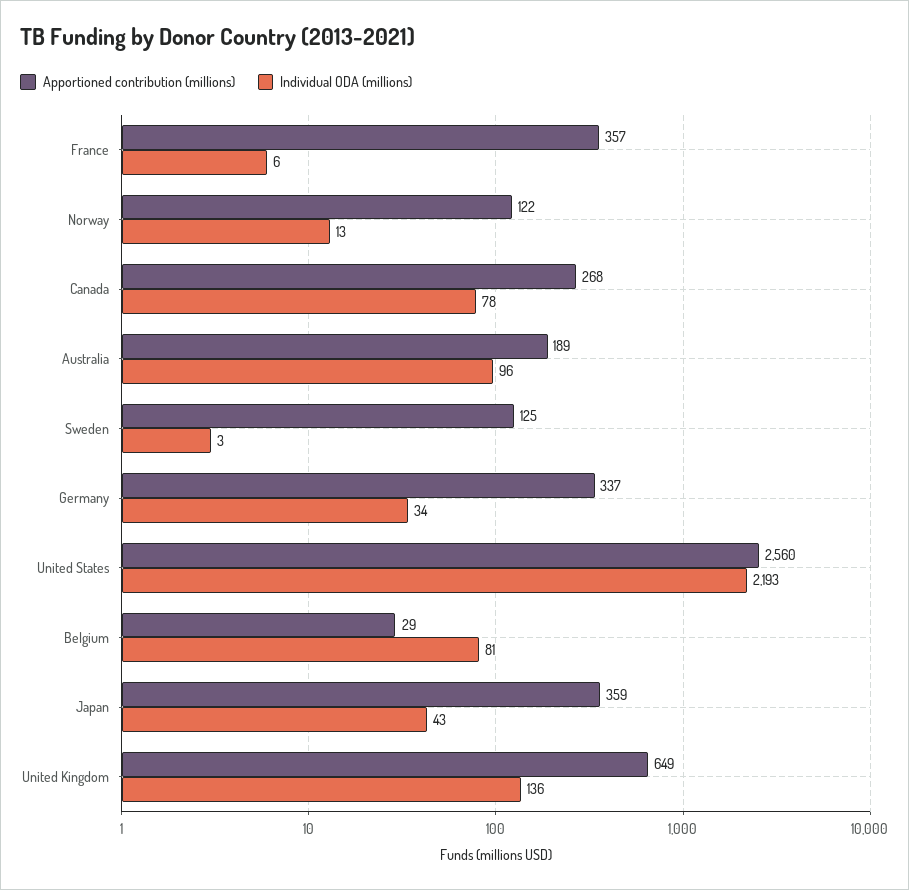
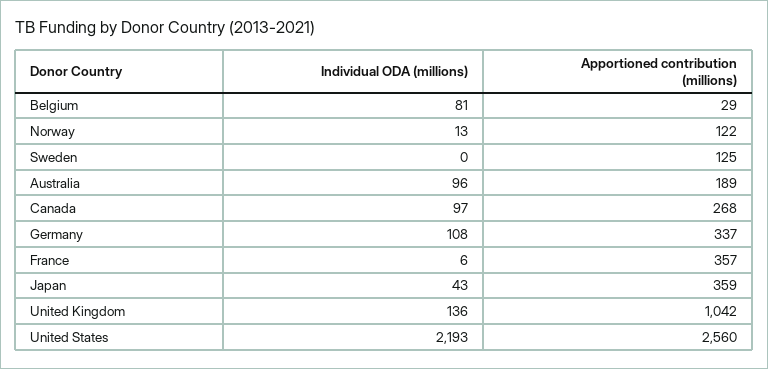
Individual ODA (millions), Canada: 78 -> 97
Individual ODA (millions), Sweden: 3 -> 0
Individual ODA (millions), Germany: 34 -> 108
Apportioned contribution (millions), United Kingdom: 649 -> 1042

